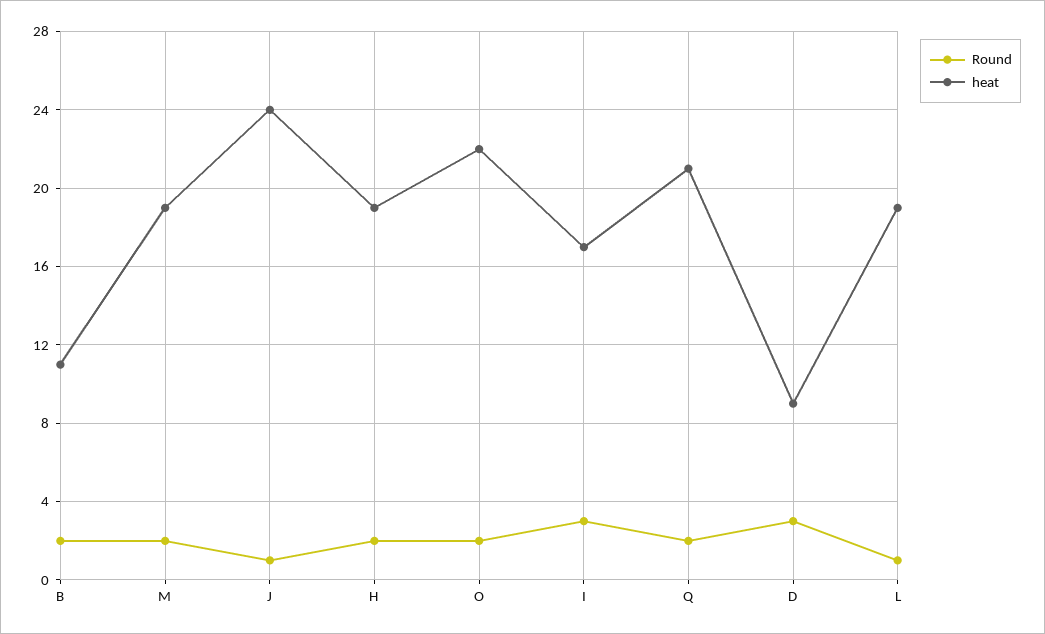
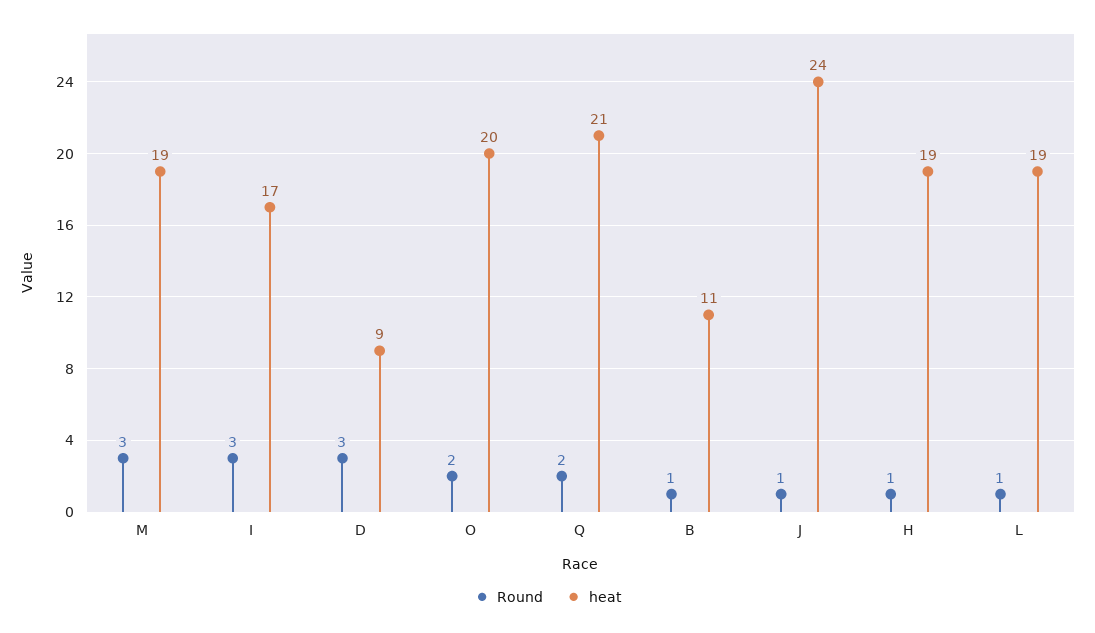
Round, B: 2 -> 1
Round, M: 2 -> 3
Round, H: 2 -> 1
heat, O: 22 -> 20

